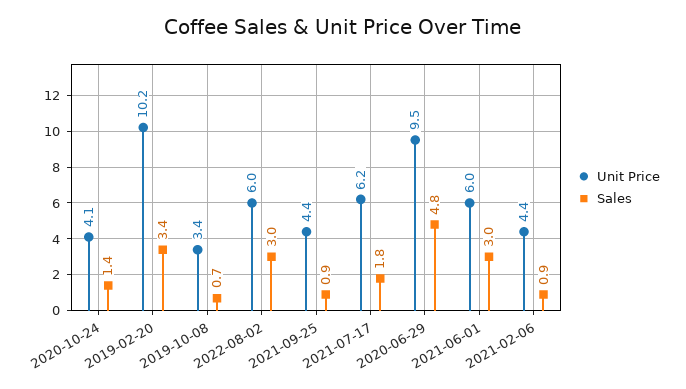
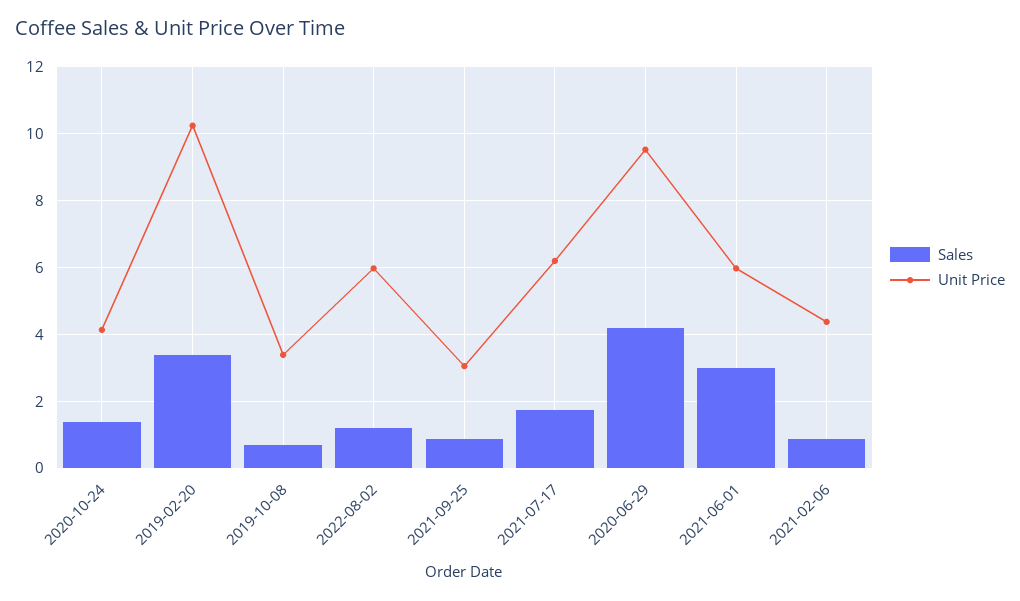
Sales, 2022-08-02: 3 -> 1.2
Unit Price, 2021-09-25: 4.4 -> 3
Sales, 2020-06-29: 4.8 -> 4.2

